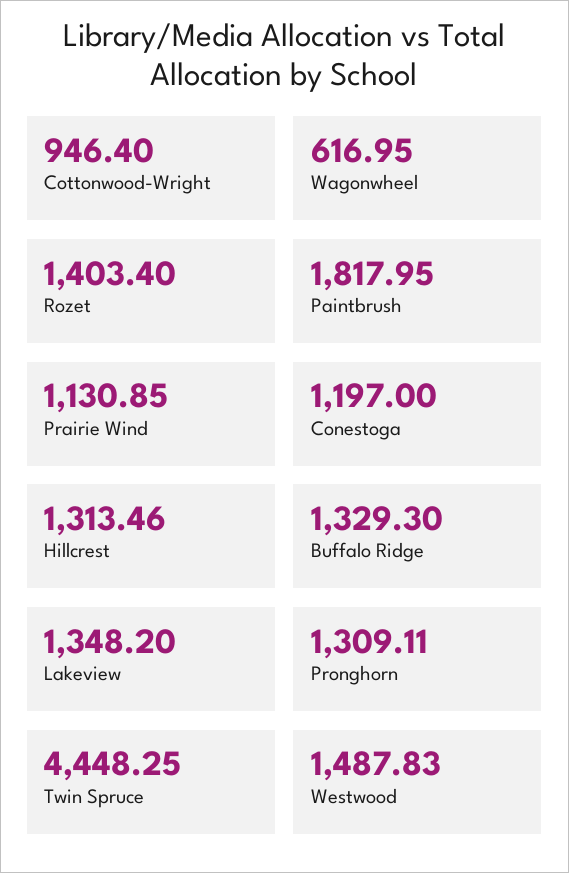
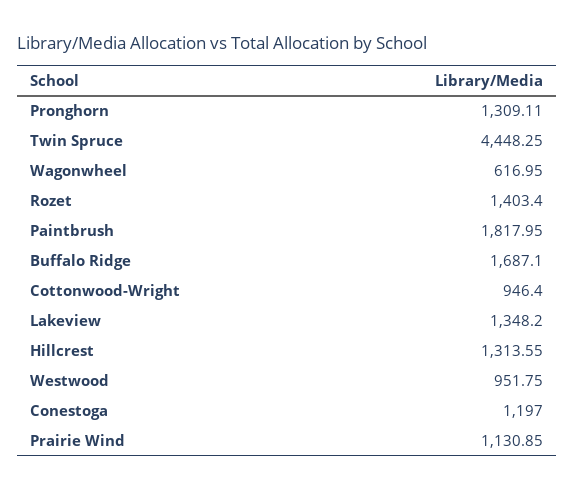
Hillcrest: 1313.46 -> 1313.55
Buffalo Ridge: 1329.3 -> 1687.1
Westwood: 1487.83 -> 951.75

